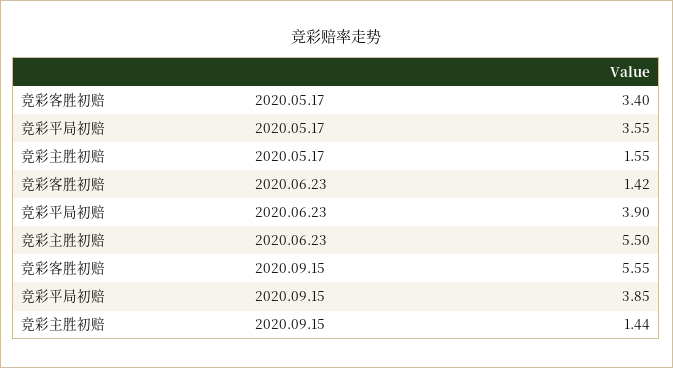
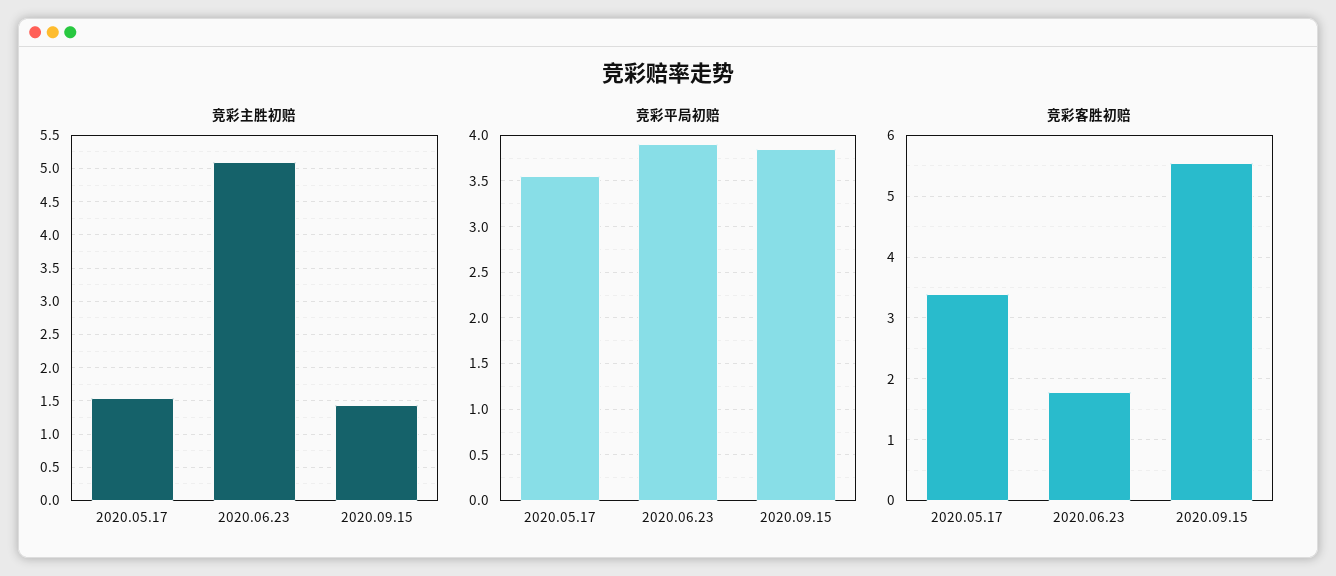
竞彩客胜初赔, 2020.06.23: 1.42 -> 1.8
竞彩主胜初赔, 2020.06.23: 5.5 -> 5.1

